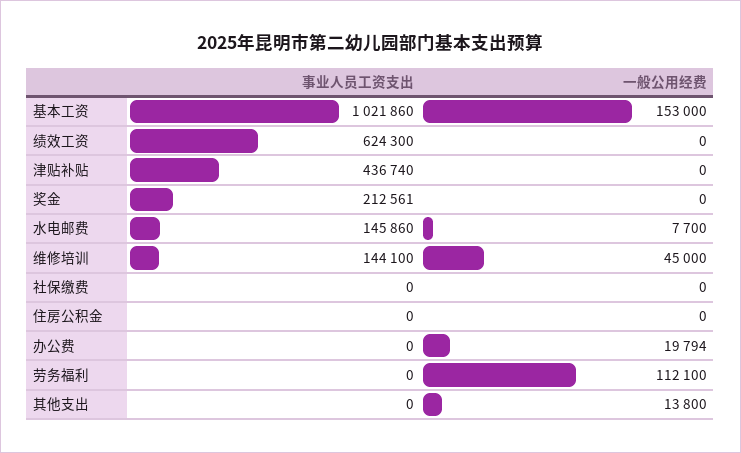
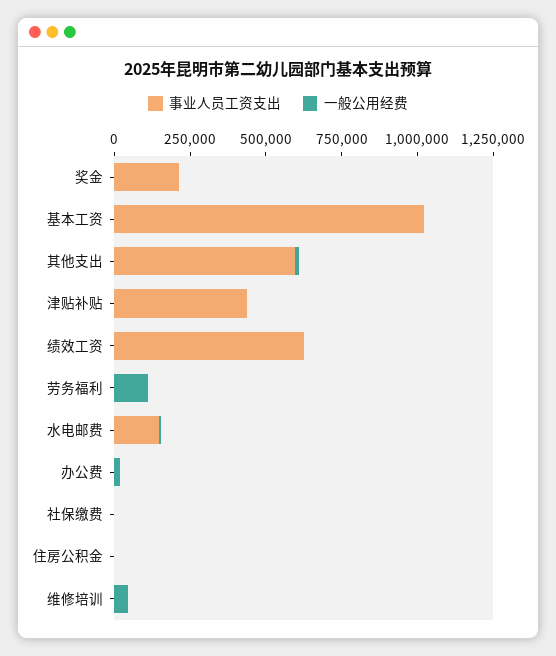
一般公用经费, 基本工资: 153000 -> 0
事业人员工资支出, 维修培训: 144100 -> 0
事业人员工资支出, 其他支出: 0 -> 600000

